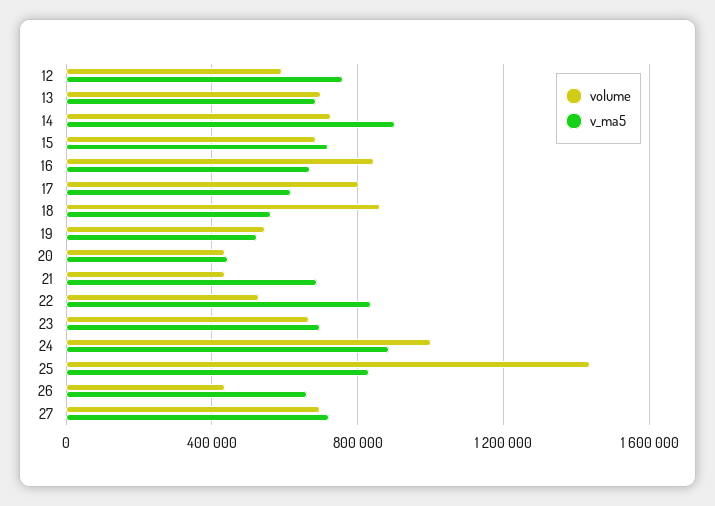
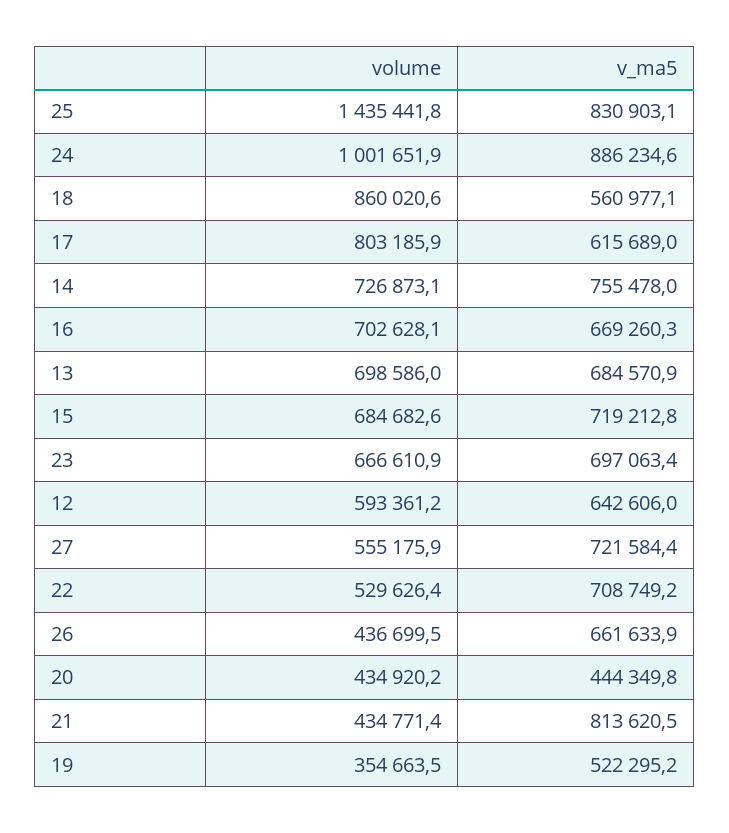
v_ma5, 12: 750000 -> 642606
v_ma5, 14: 900000 -> 755478
volume, 16: 850000 -> 702628.1
volume, 19: 550000 -> 354663.5
v_ma5, 21: 700000 -> 813620.5
v_ma5, 22: 850000 -> 708749.2
volume, 27: 700000 -> 555175.9

